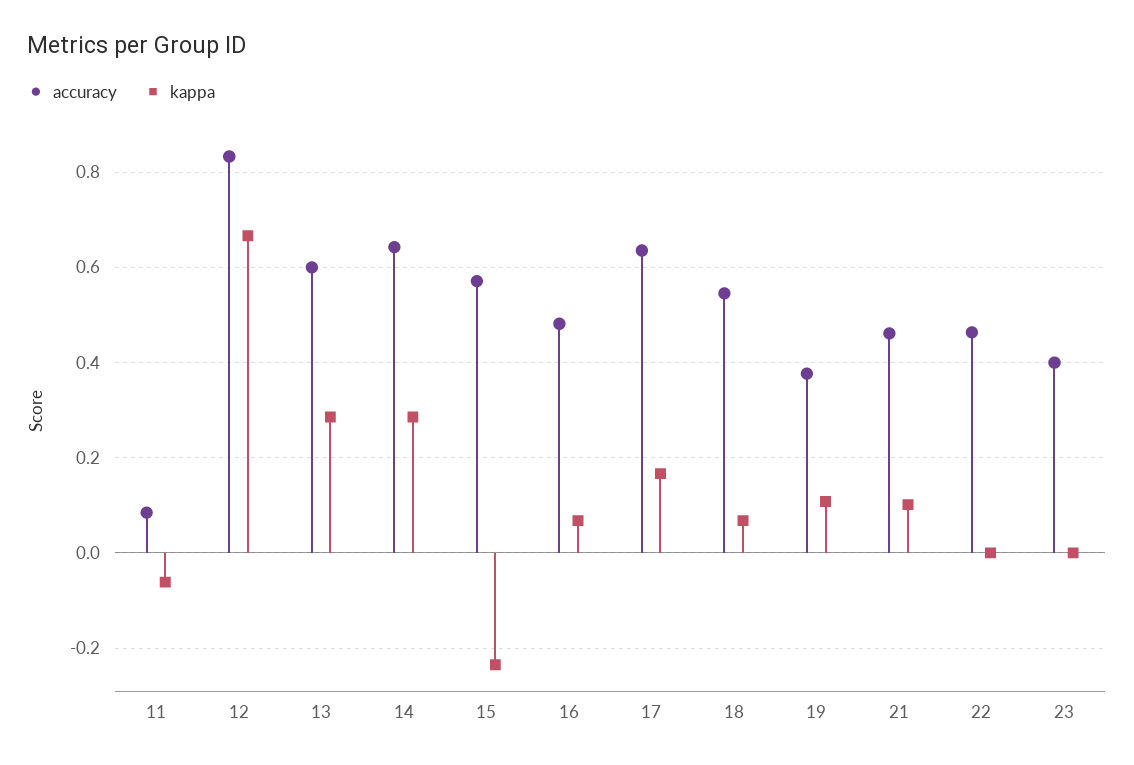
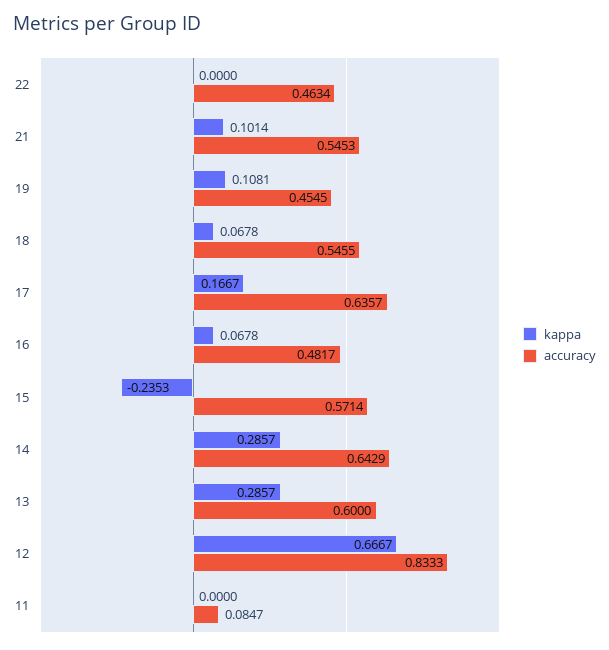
kappa, 11: -0.06 -> 0
accuracy, 19: 0.38 -> 0.4545
accuracy, 21: 0.46 -> 0.5453
accuracy, 23: 0.4 -> none
kappa, 23: 0 -> none

